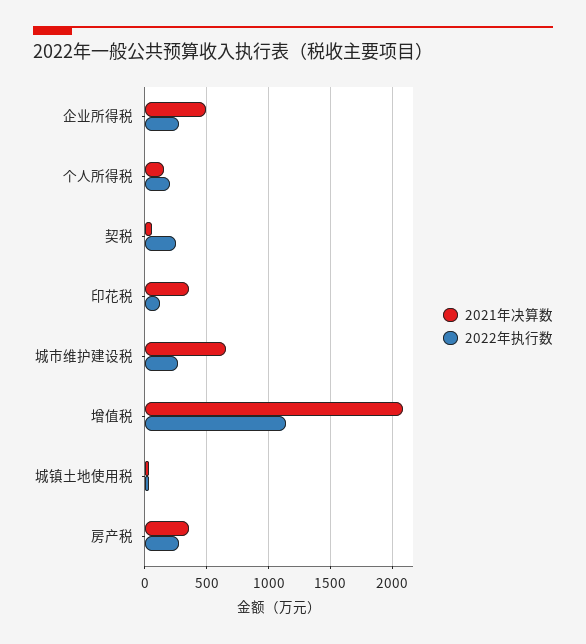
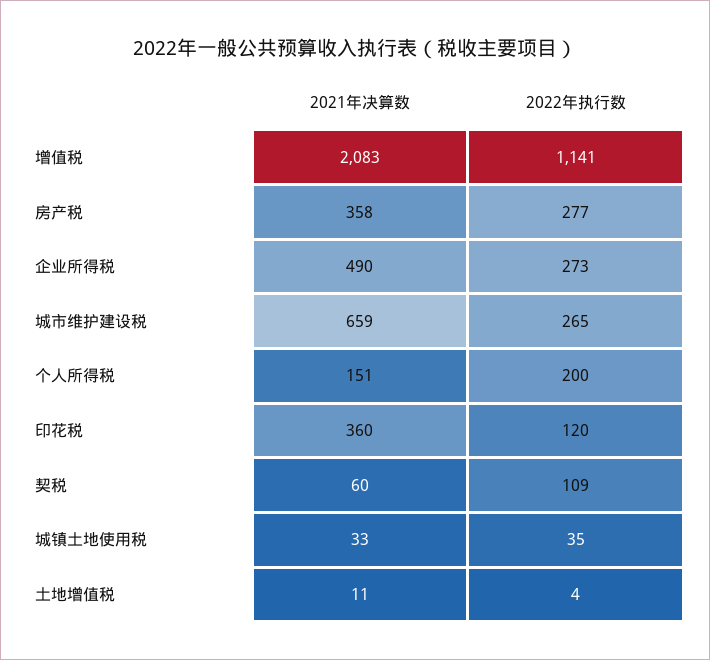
2022年执行数, 契税: 250 -> 109
2021年决算数, 土地增值税: none -> 11
2022年执行数, 土地增值税: none -> 4

